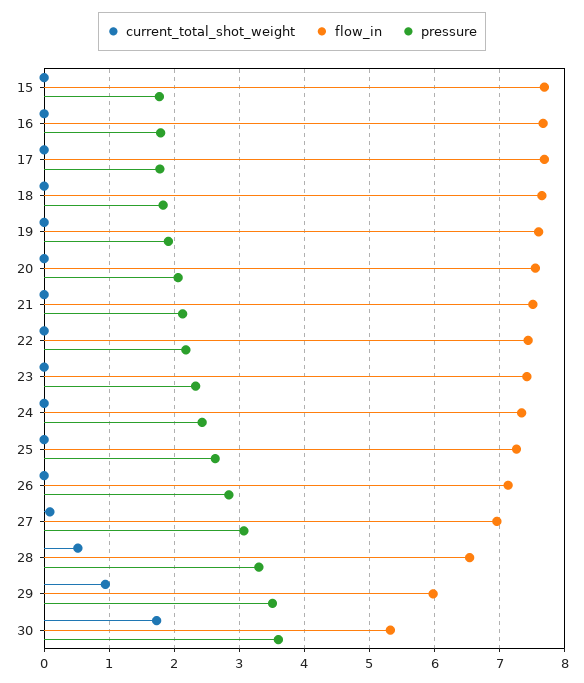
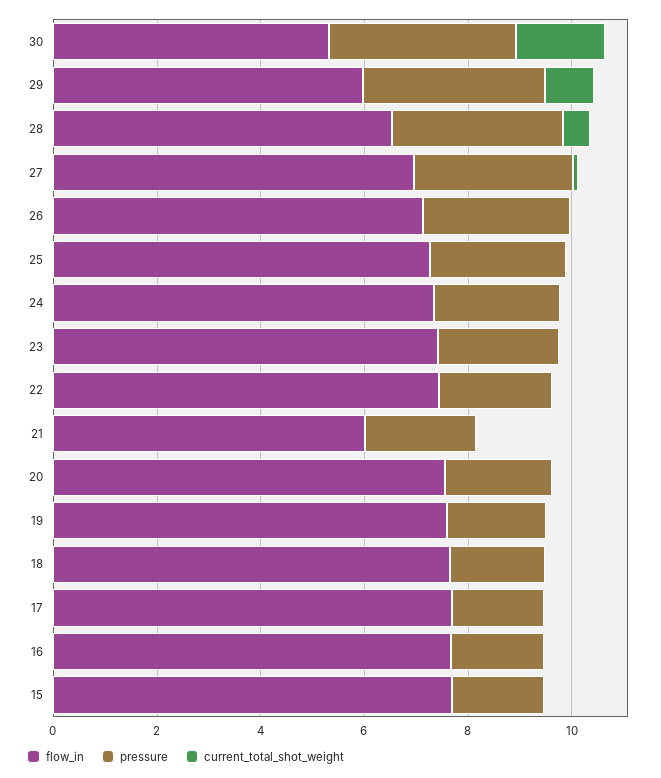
flow_in, 21: 7.5 -> 6

